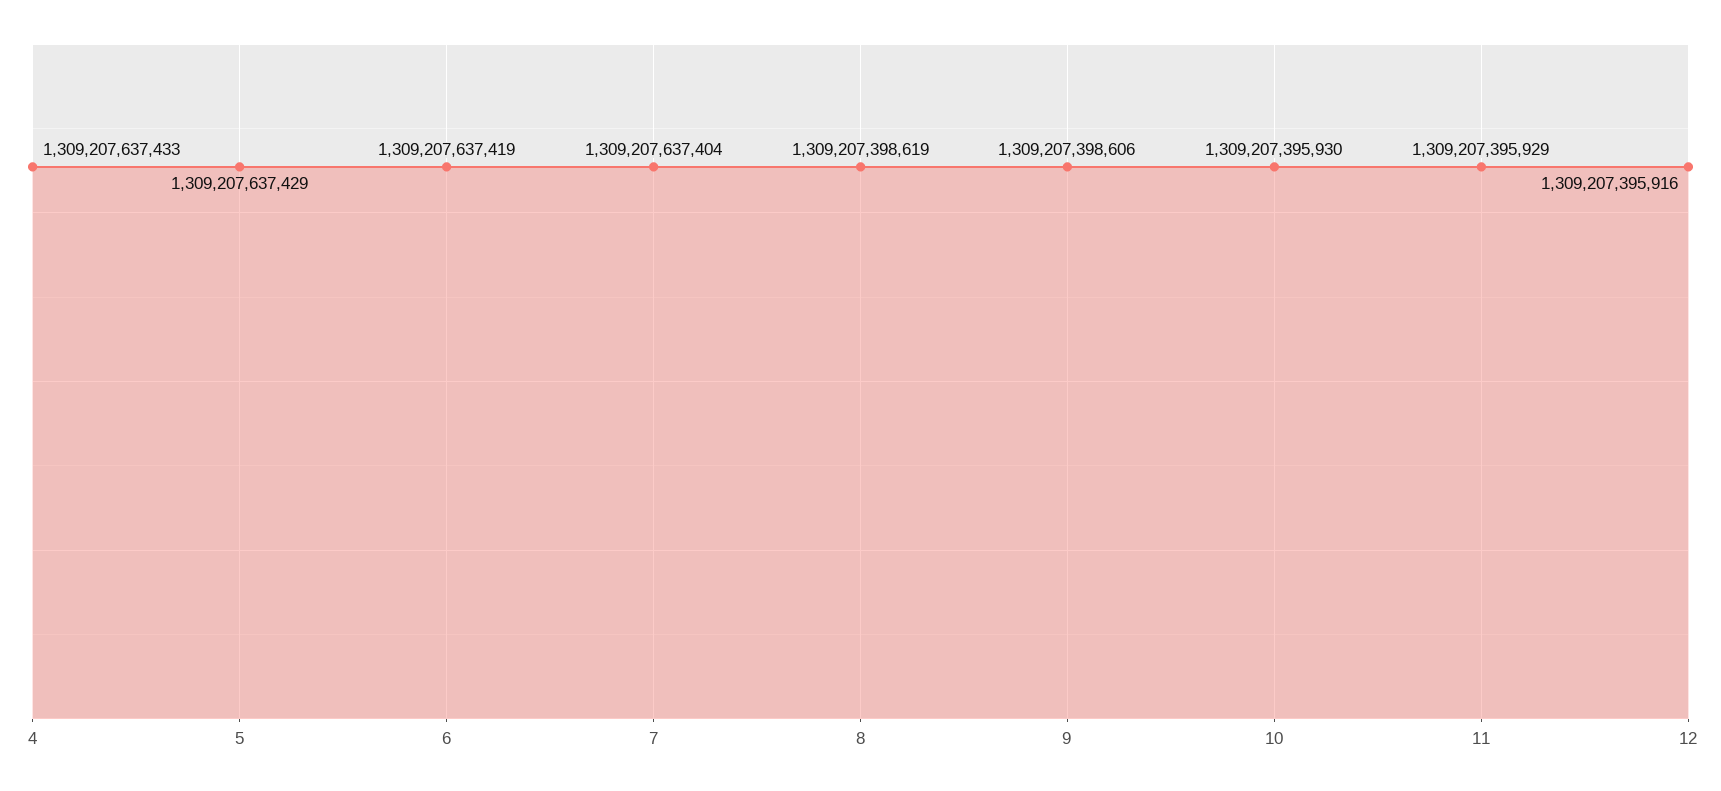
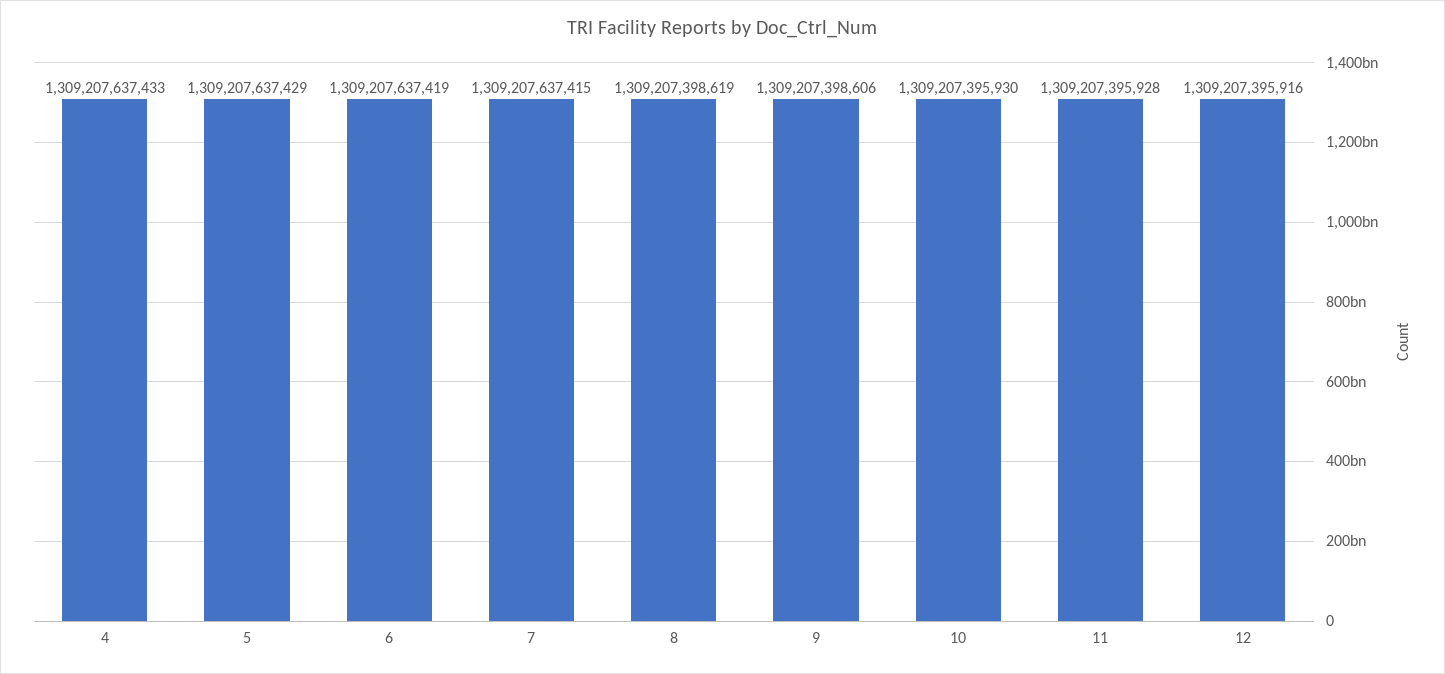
7: 1309207637404 -> 1309207637415
11: 1309207395929 -> 1309207395928

